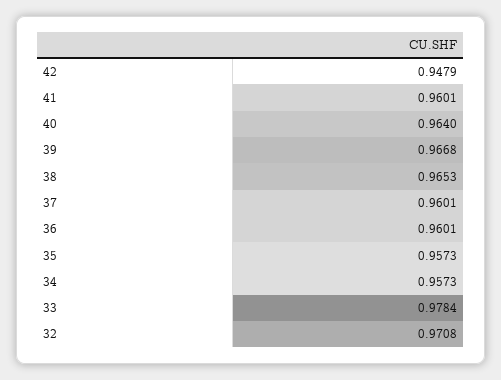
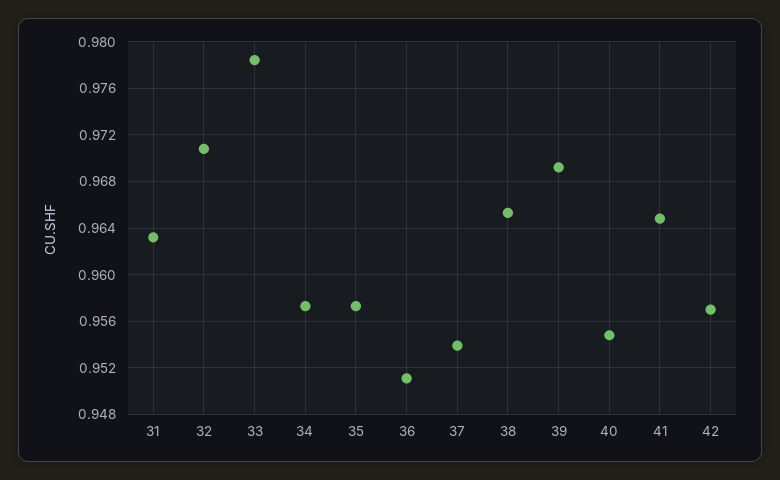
42: 0.9479 -> 0.957
41: 0.9601 -> 0.965
40: 0.964 -> 0.955
39: 0.9668 -> 0.969
37: 0.9601 -> 0.954
36: 0.9601 -> 0.951
31: none -> 0.963

